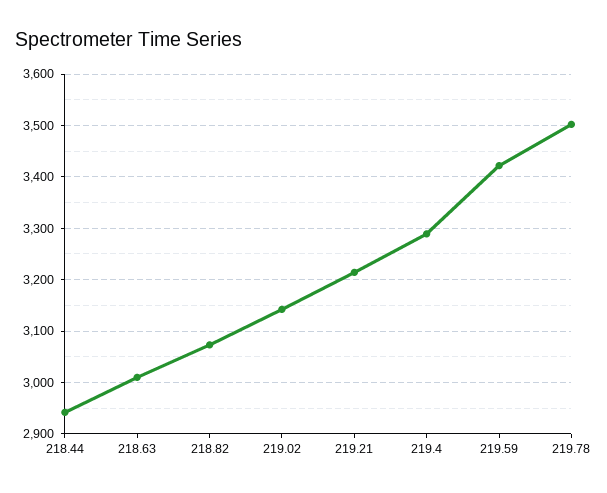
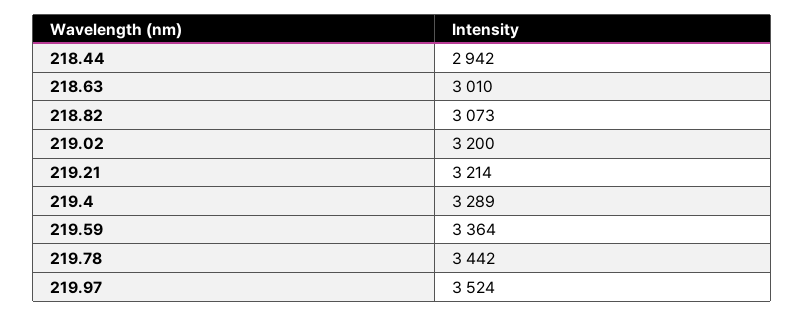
219.02: 3140 -> 3200
219.59: 3420 -> 3364
219.78: 3500 -> 3442
219.97: none -> 3524

